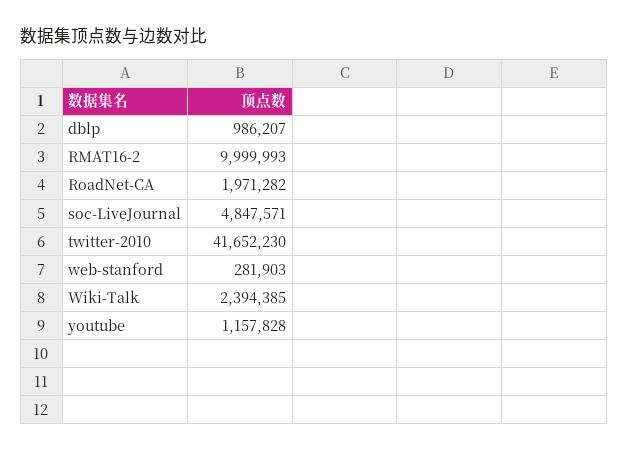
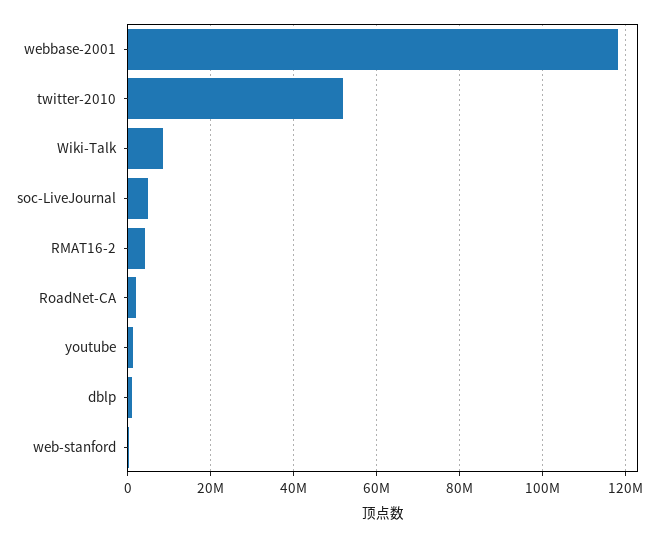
RMAT16-2: 9999993 -> 4000000
twitter-2010: 41652230 -> 52000000
Wiki-Talk: 2394385 -> 8000000
webbase-2001: none -> 118000000

